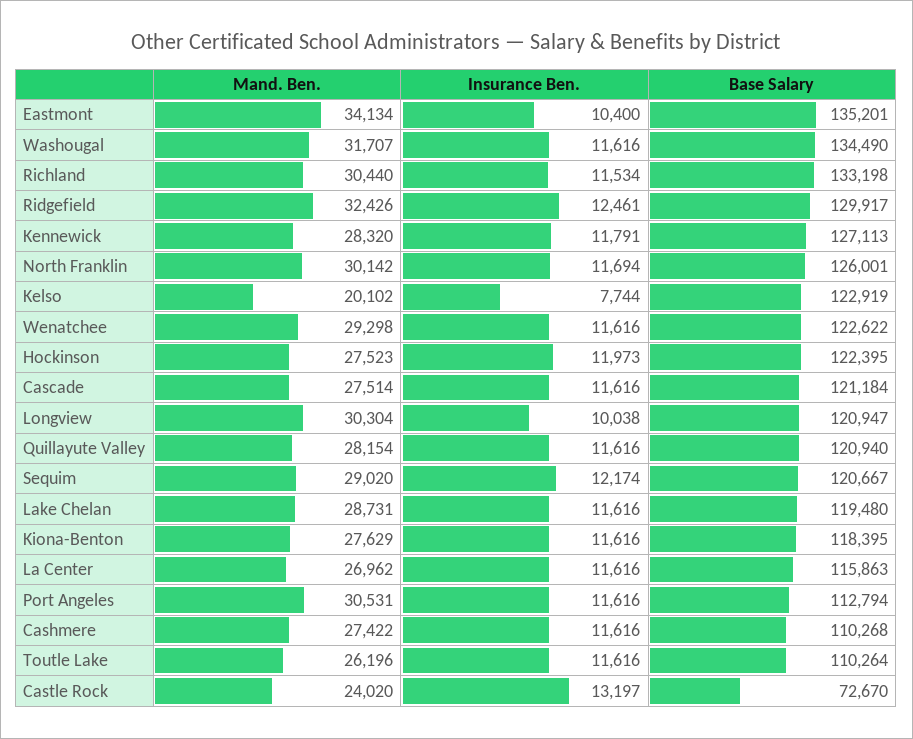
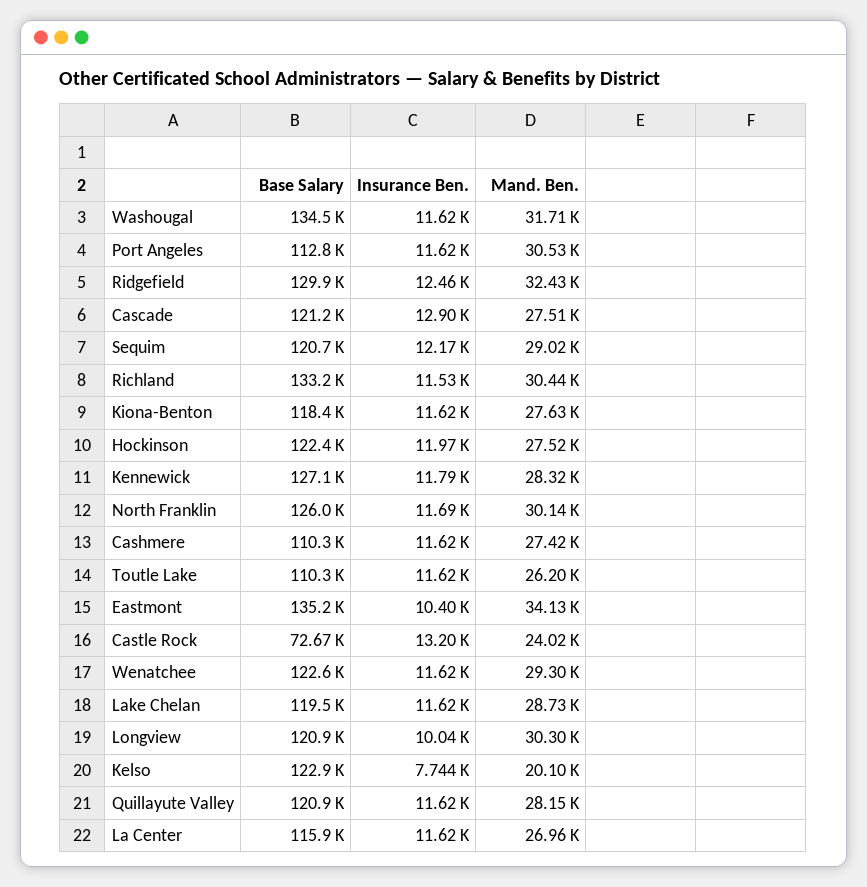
Insurance Ben., Cascade: 11616 -> 12900

